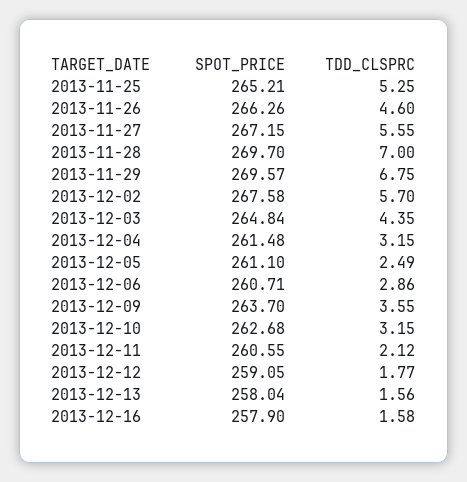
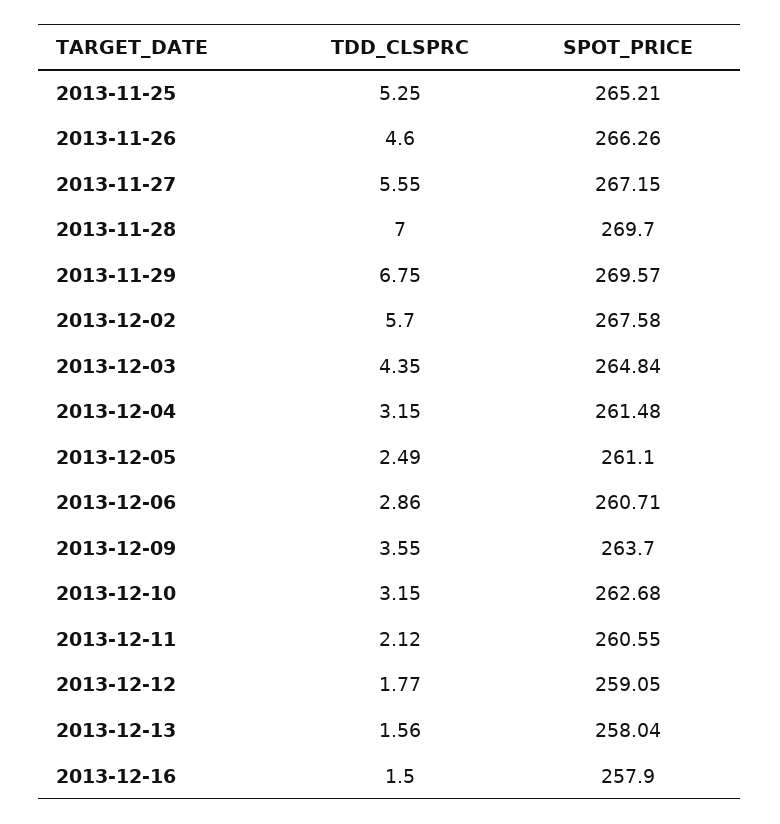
TDD_CLSPRC, 2013-12-16: 1.58 -> 1.5

